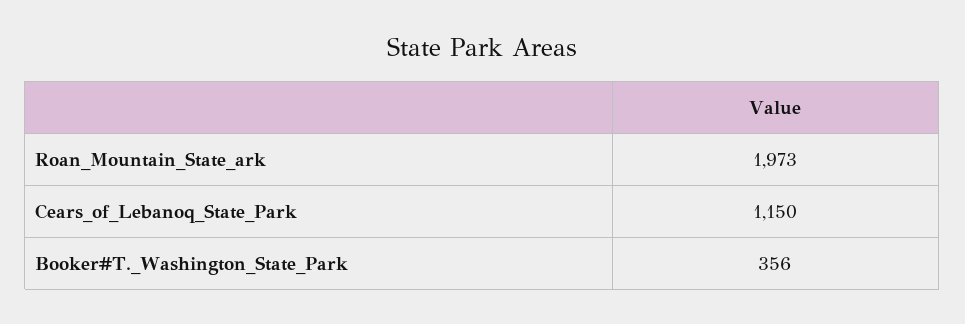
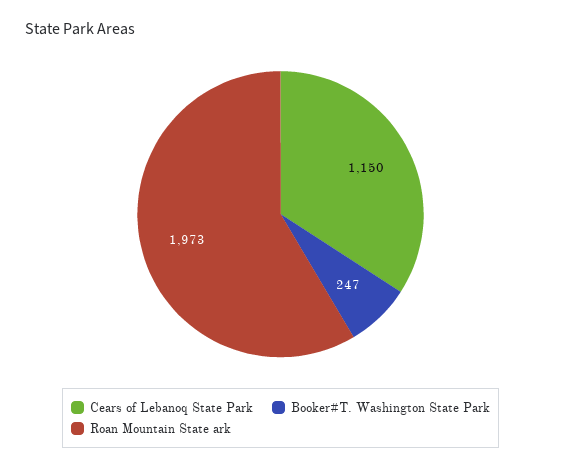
Booker#T._Washington_State_Park: 356 -> 247

